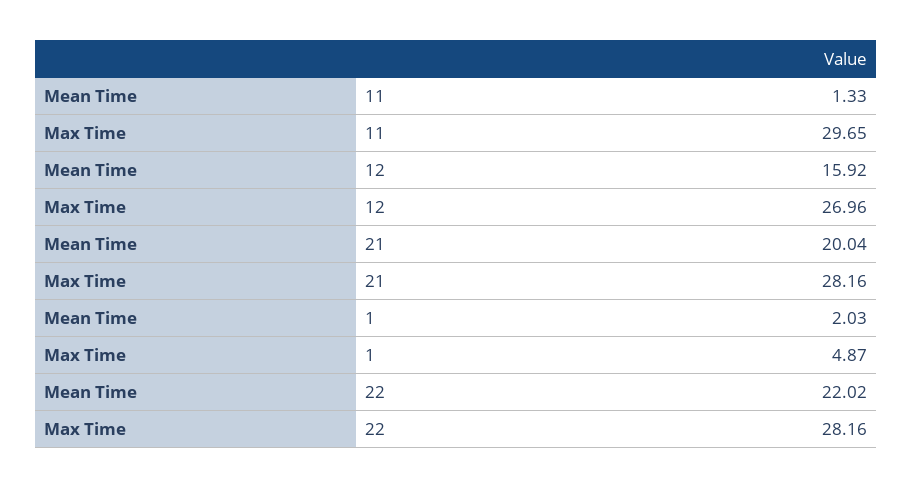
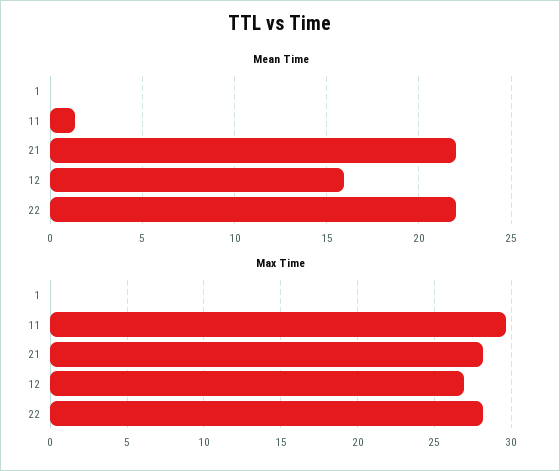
Mean Time, 21: 20.04 -> 22
Mean Time, 1: 2.03 -> 0
Max Time, 1: 4.87 -> 0

